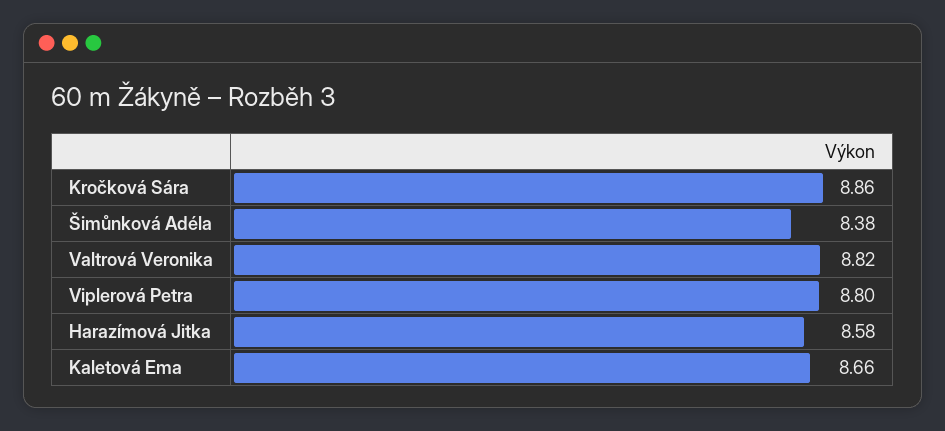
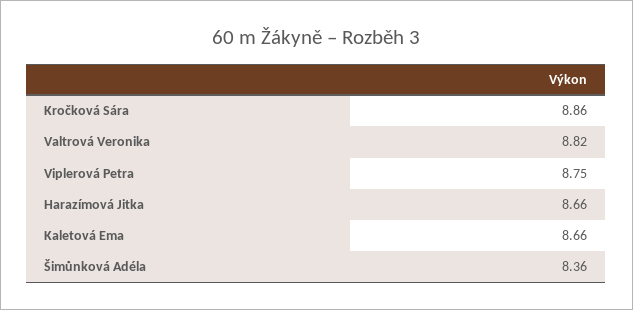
Šimůnková Adéla: 8.38 -> 8.36
Viplerová Petra: 8.8 -> 8.75
Harazímová Jitka: 8.58 -> 8.66

